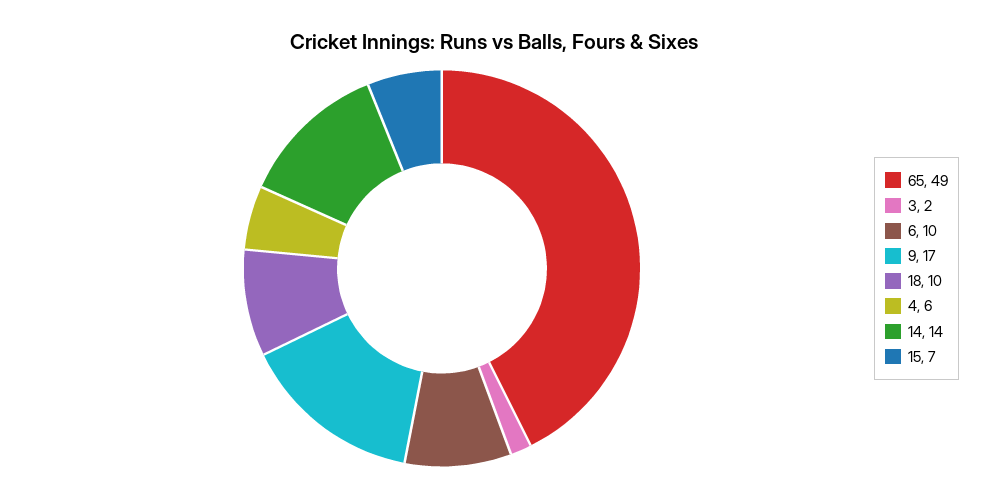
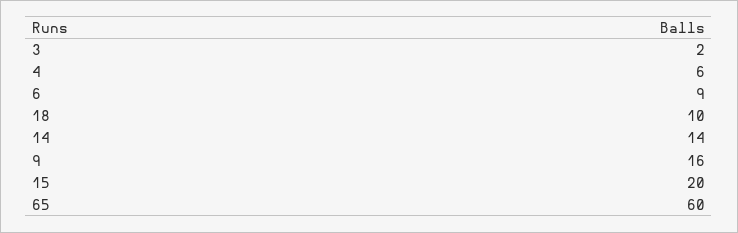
65: 49 -> 60
6: 10 -> 9
9: 17 -> 16
15: 7 -> 20

